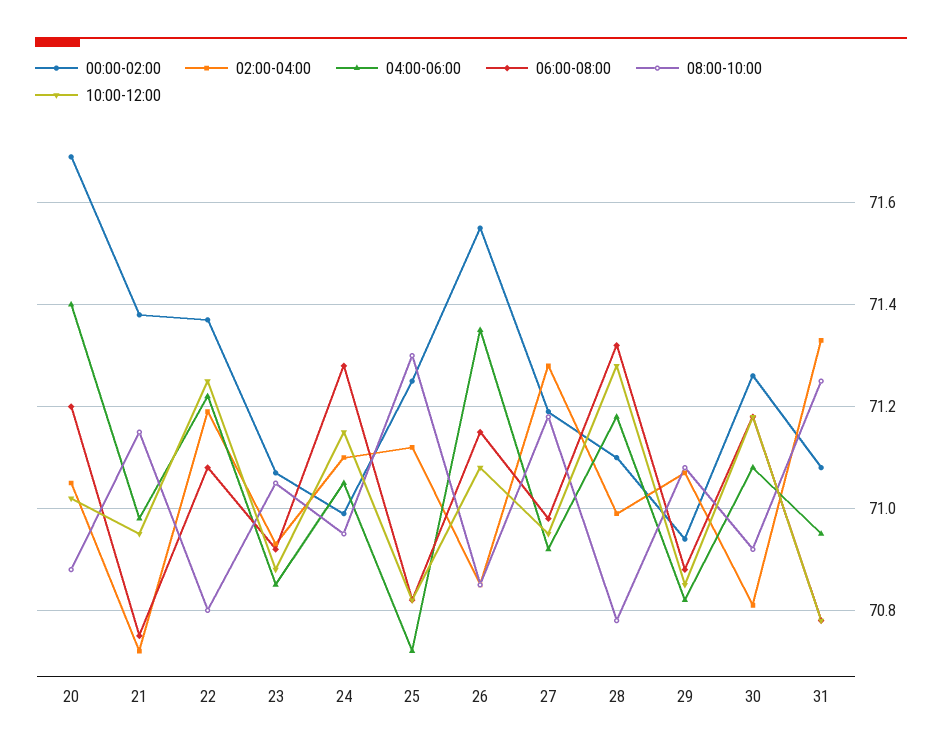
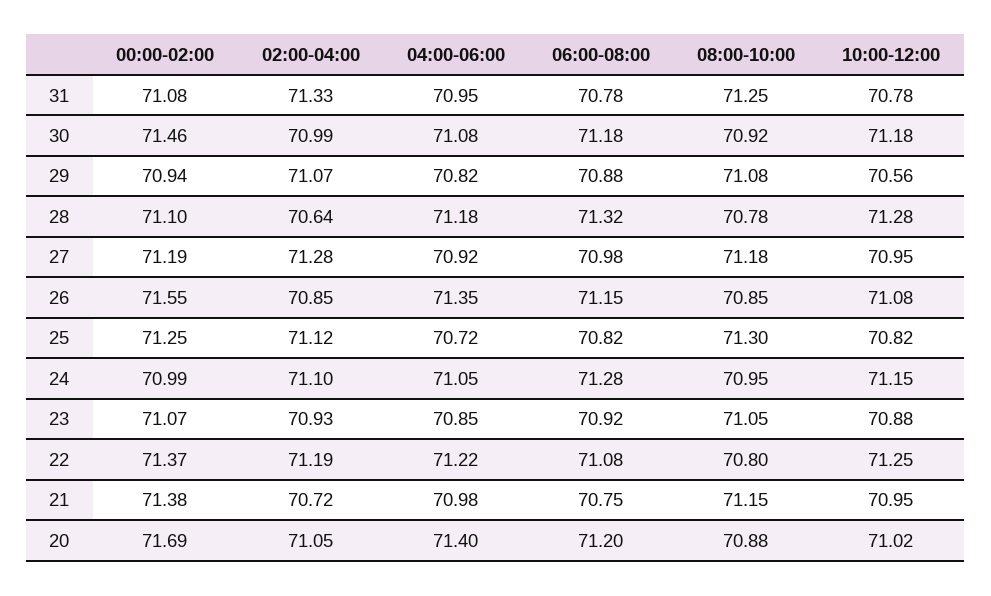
02:00-04:00, 28: 71 -> 70.64
10:00-12:00, 29: 70.85 -> 70.56
00:00-02:00, 30: 71.25 -> 71.46
02:00-04:00, 30: 70.8 -> 70.99

